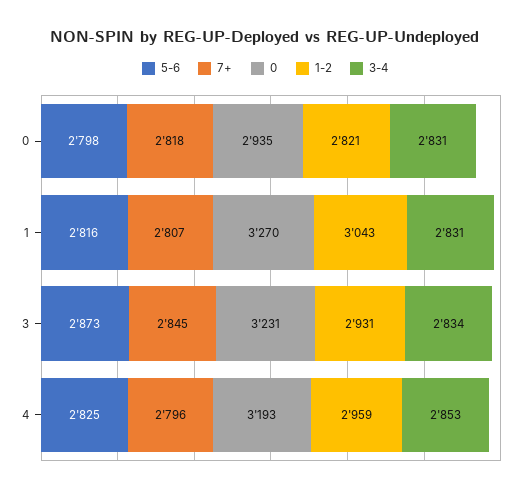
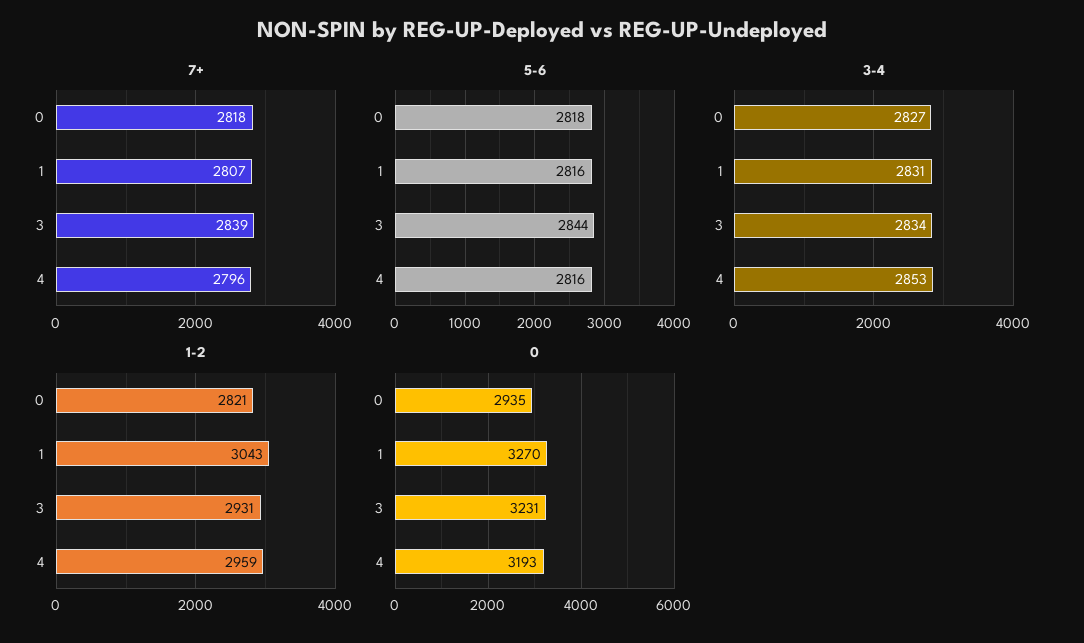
5-6, 0: 2798 -> 2818
3-4, 0: 2831 -> 2827
5-6, 3: 2873 -> 2844
7+, 3: 2845 -> 2839
5-6, 4: 2825 -> 2816

